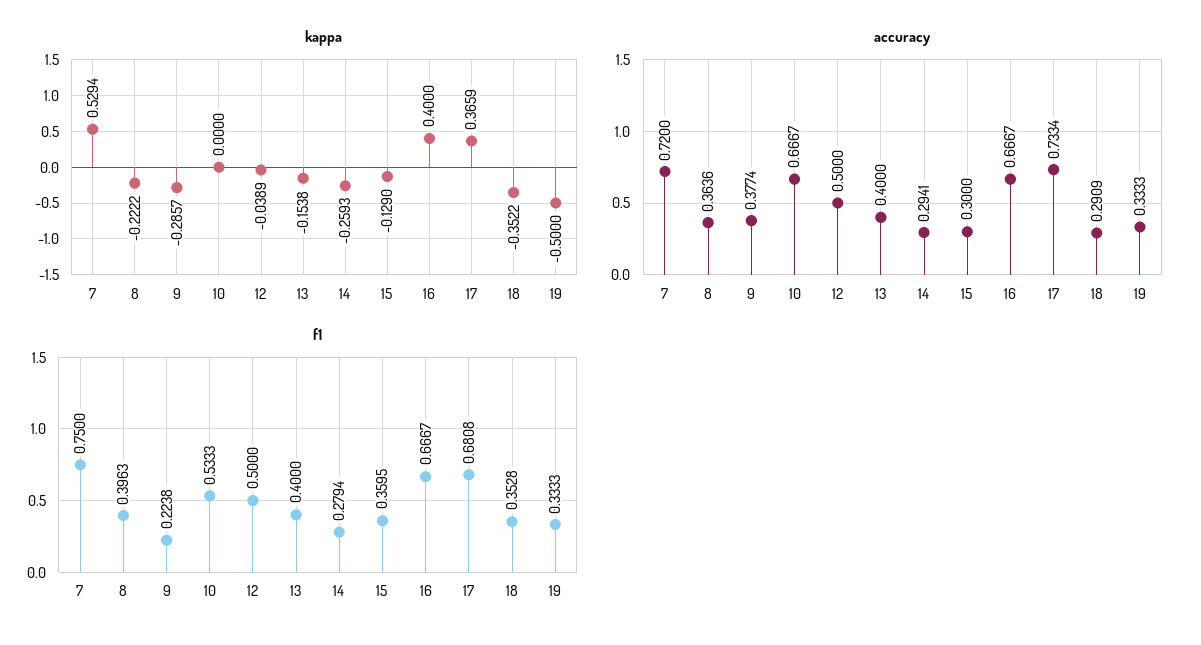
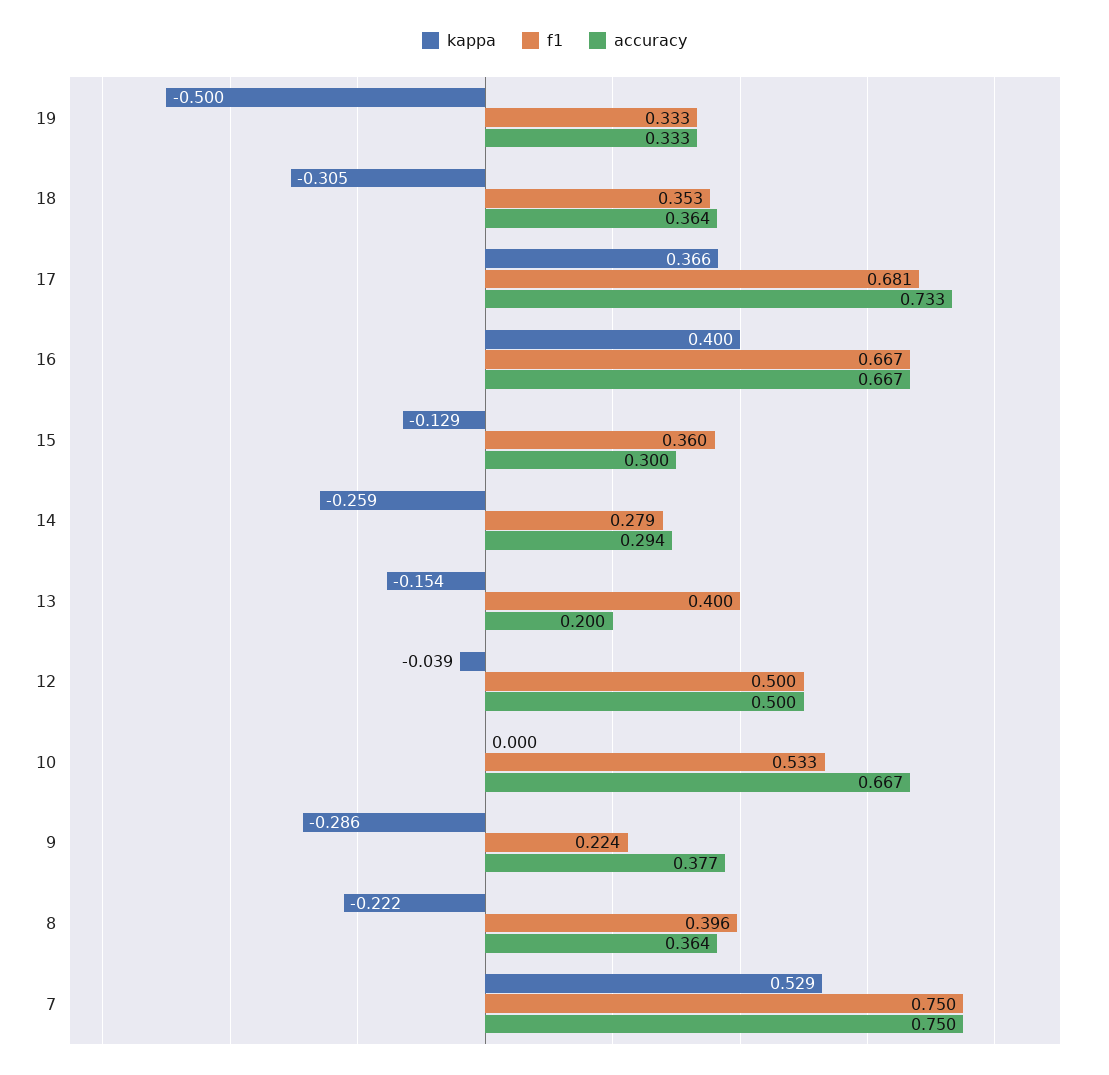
kappa, 18: -0.3522 -> -0.305
accuracy, 7: 0.72 -> 0.75
accuracy, 13: 0.4 -> 0.2
accuracy, 18: 0.2909 -> 0.364

